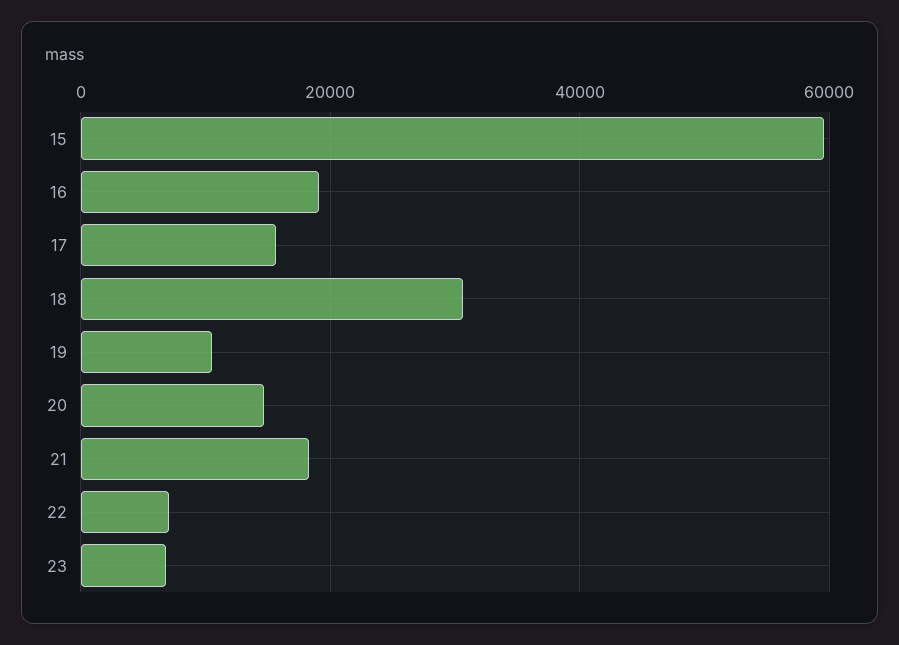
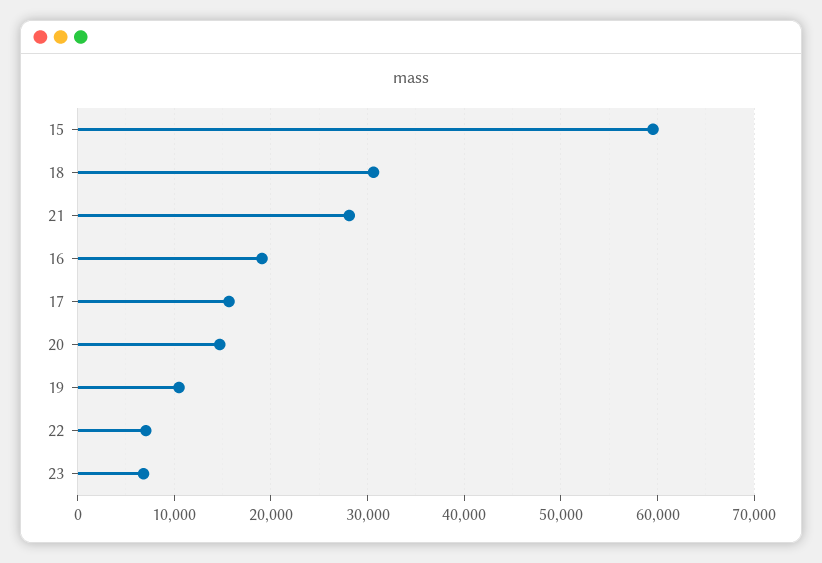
21: 18000 -> 28000

